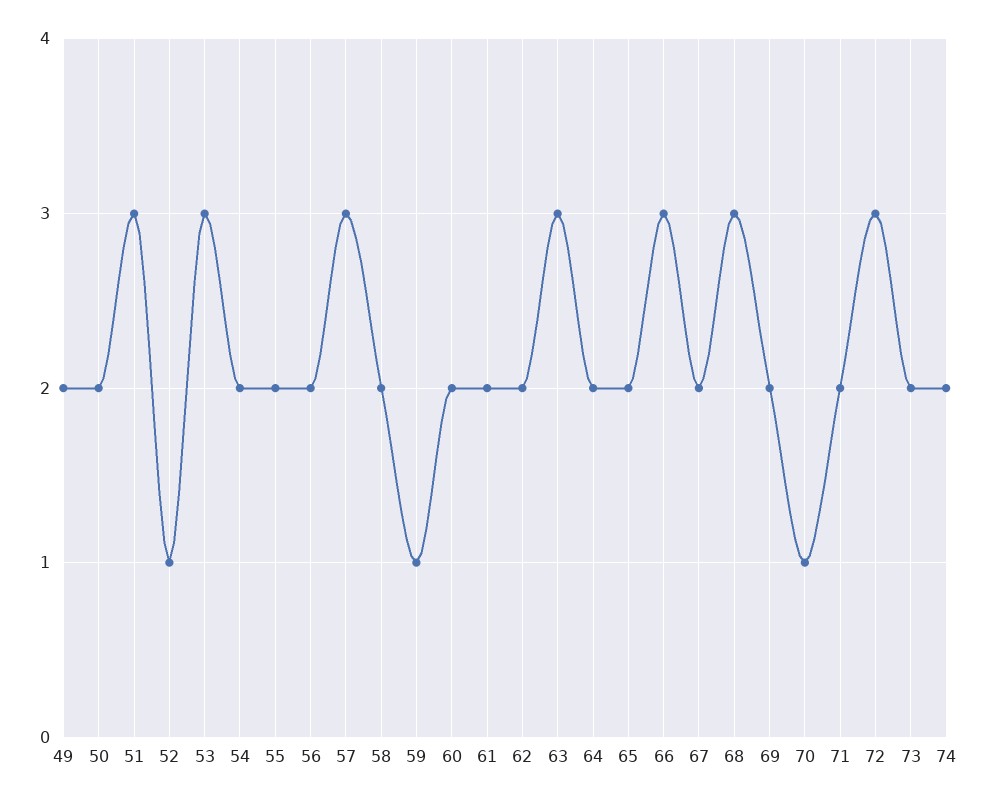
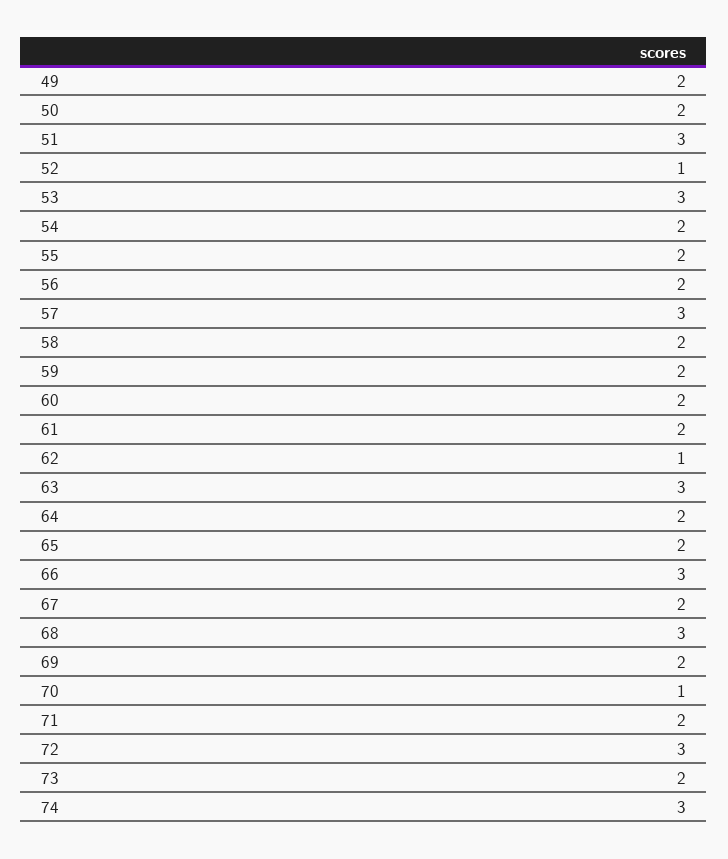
59: 1 -> 2
62: 2 -> 1
74: 2 -> 3

